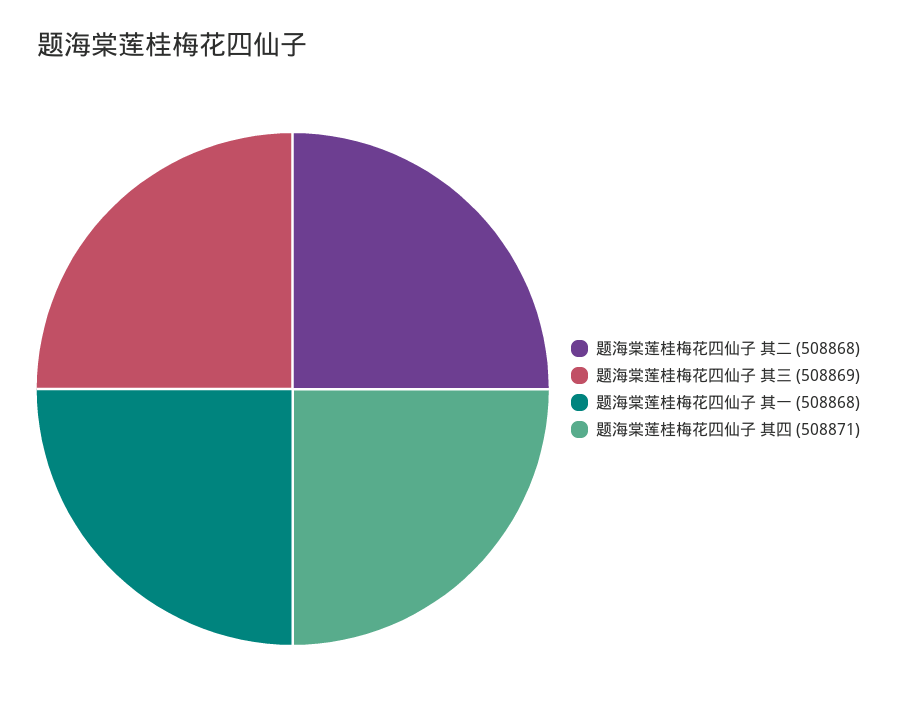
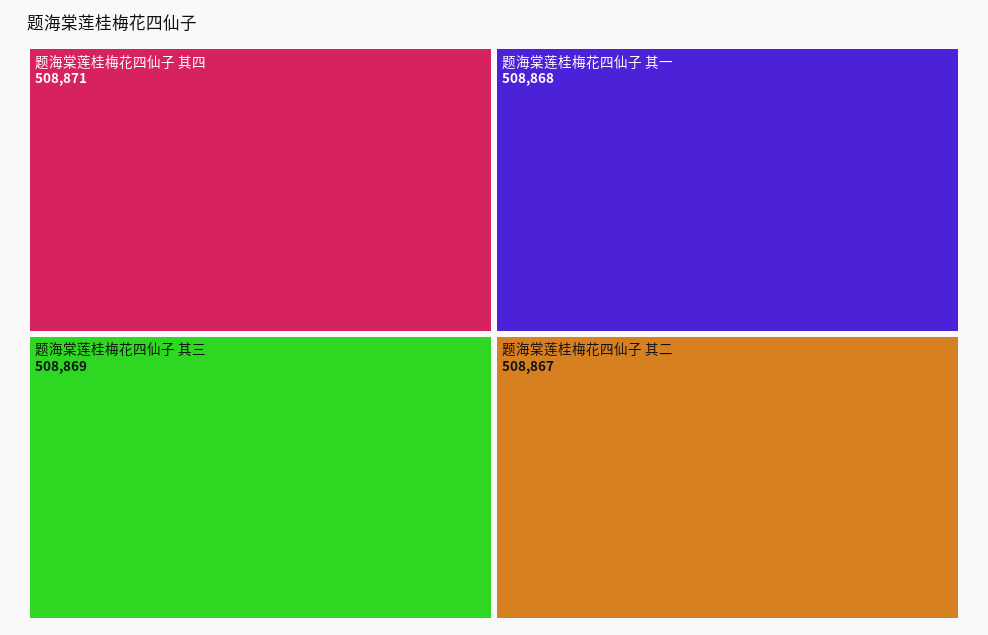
题海棠莲桂梅花四仙子 其二: 508868 -> 508867

